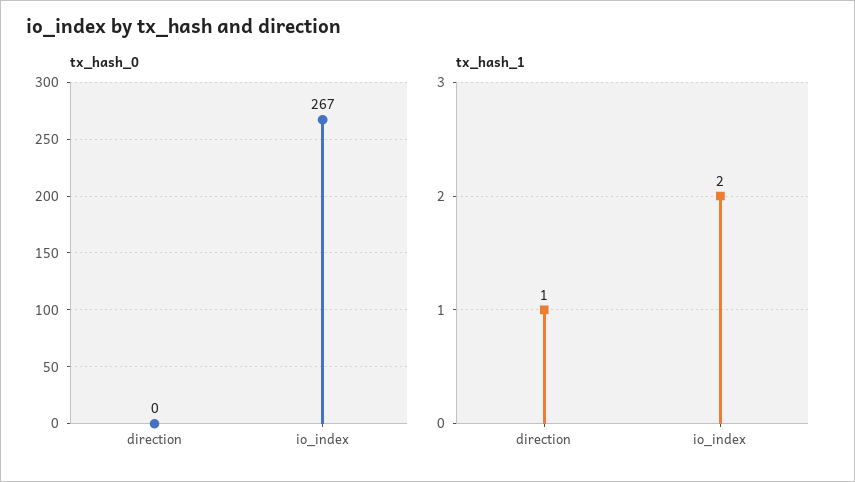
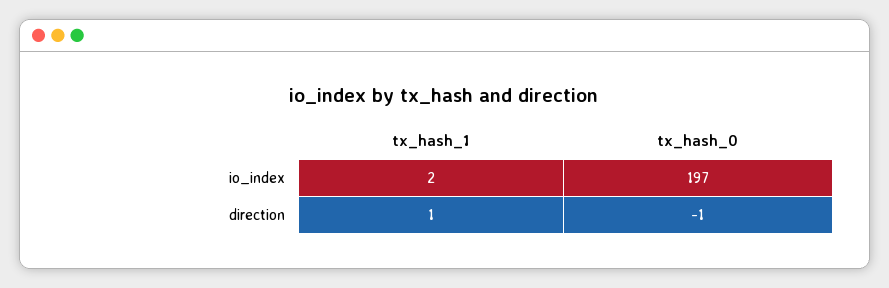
tx_hash_0, direction: 0 -> -1
tx_hash_0, io_index: 267 -> 197

